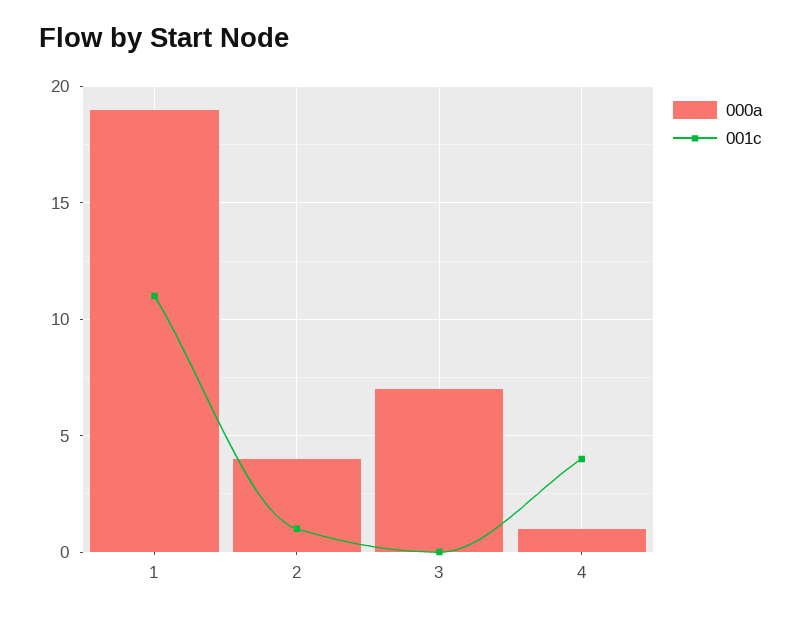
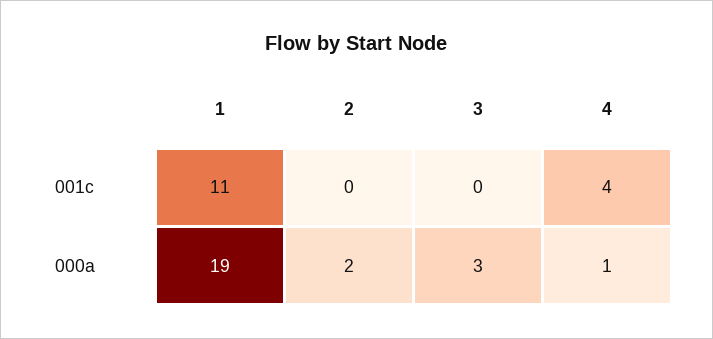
000a, 2: 4 -> 2
001c, 2: 1 -> 0
000a, 3: 7 -> 3

